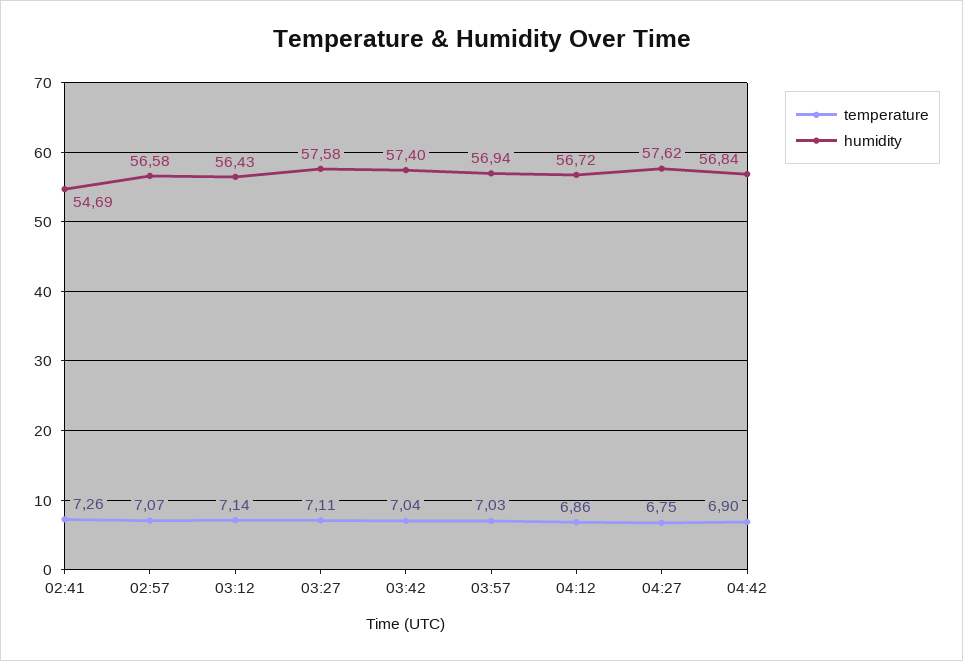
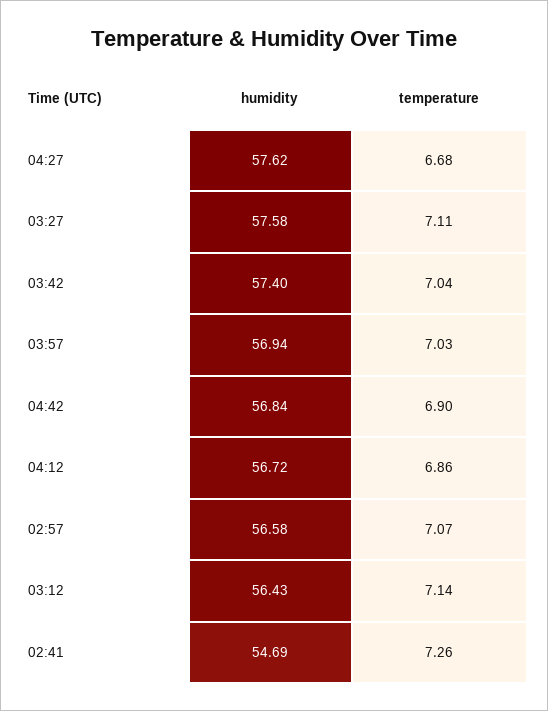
temperature, 04:27: 6.75 -> 6.68

